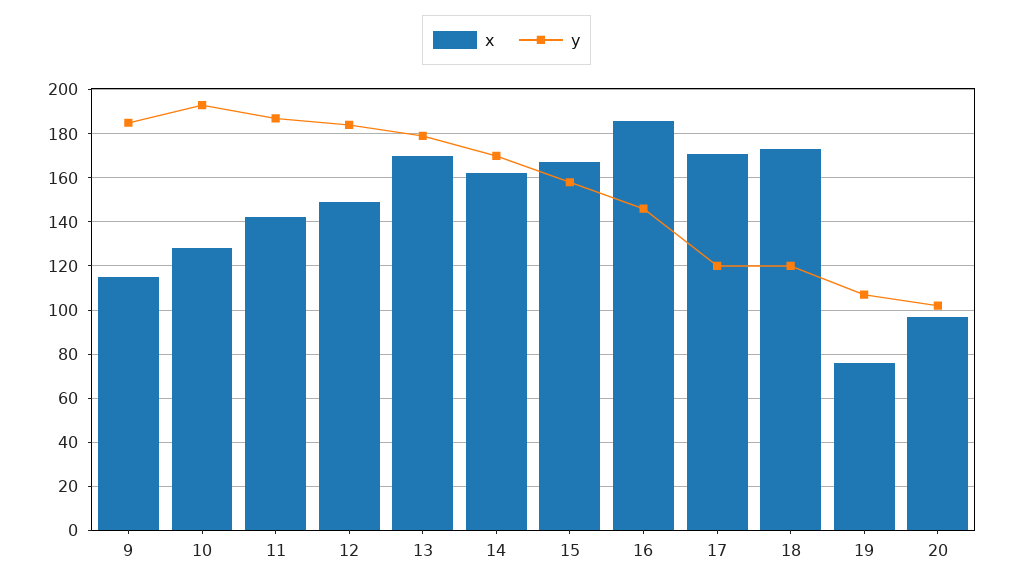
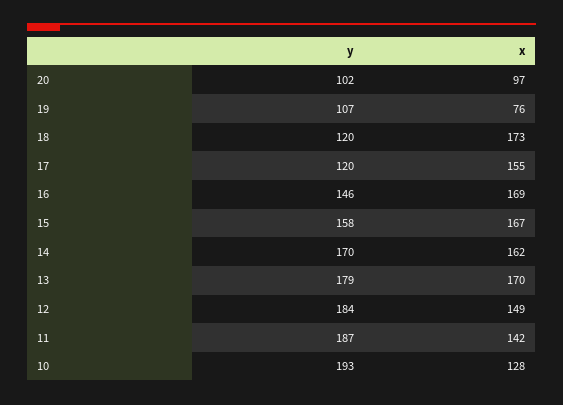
x, 9: 115 -> none
y, 9: 185 -> none
x, 16: 185 -> 169
x, 17: 170 -> 155

